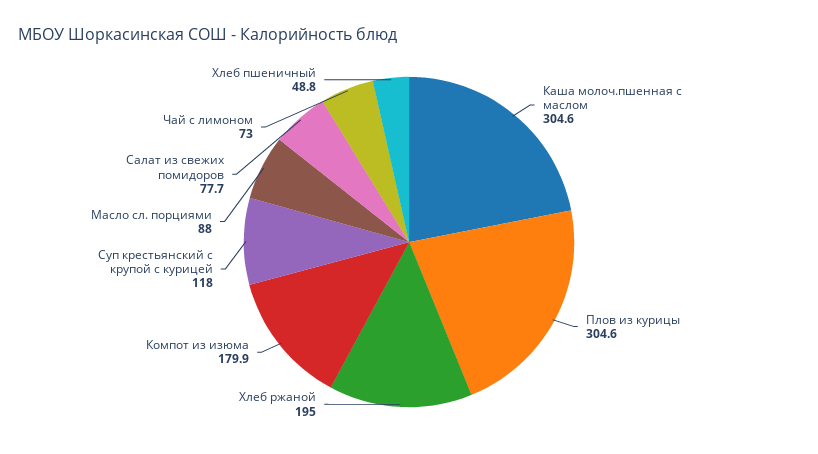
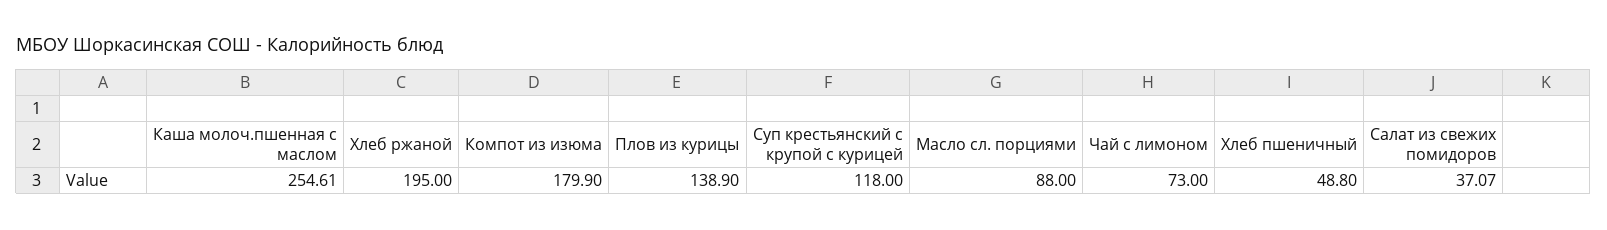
Каша молоч.пшенная с маслом: 304.6 -> 254.61
Плов из курицы: 304.6 -> 138.9
Салат из свежих помидоров: 77.7 -> 37.07

